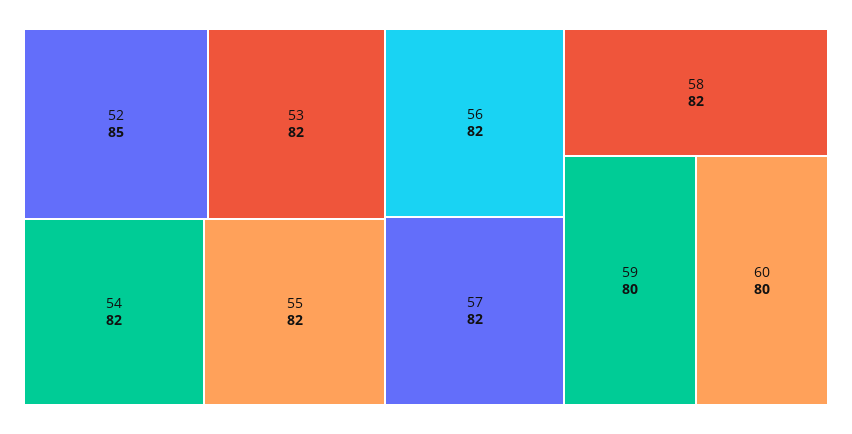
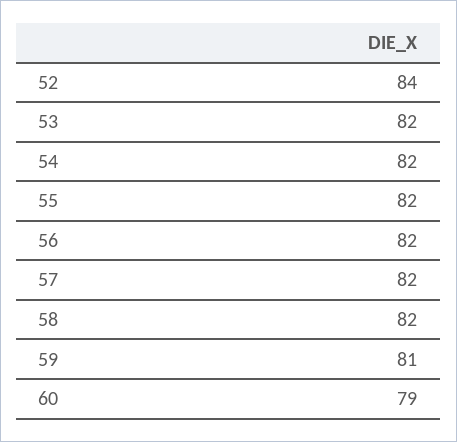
52: 85 -> 84
59: 80 -> 81
60: 80 -> 79

